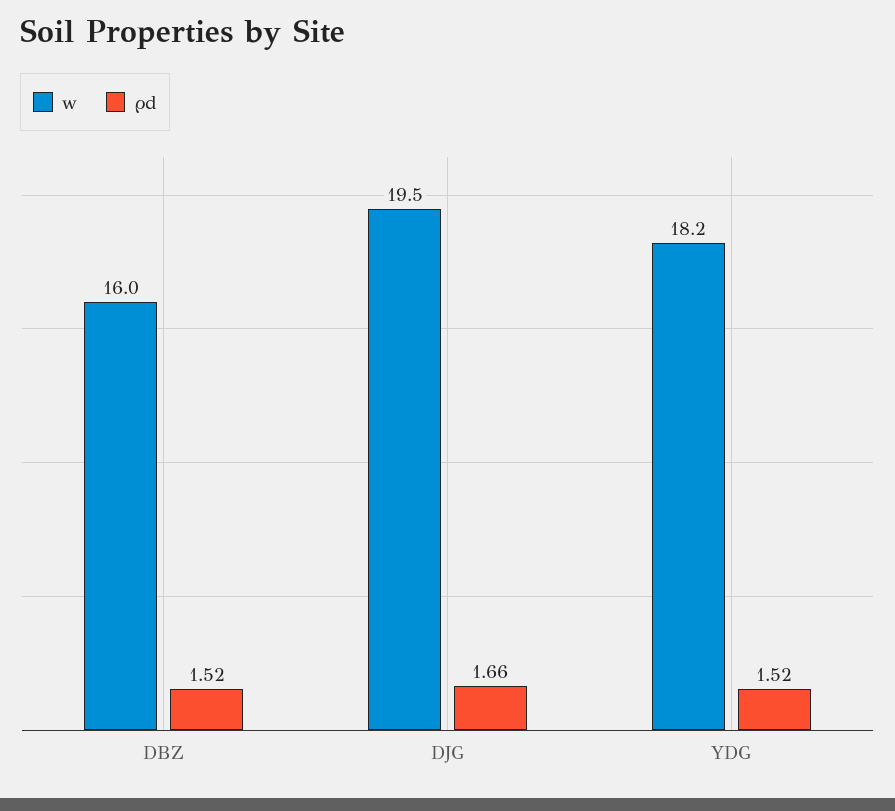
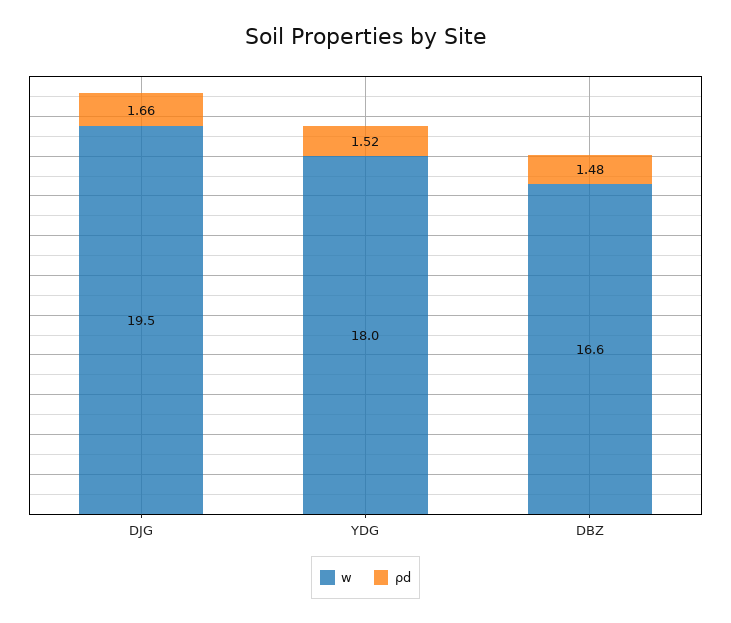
w, DBZ: 16 -> 16.6
ρd, DBZ: 1.52 -> 1.48
w, YDG: 18.2 -> 18

